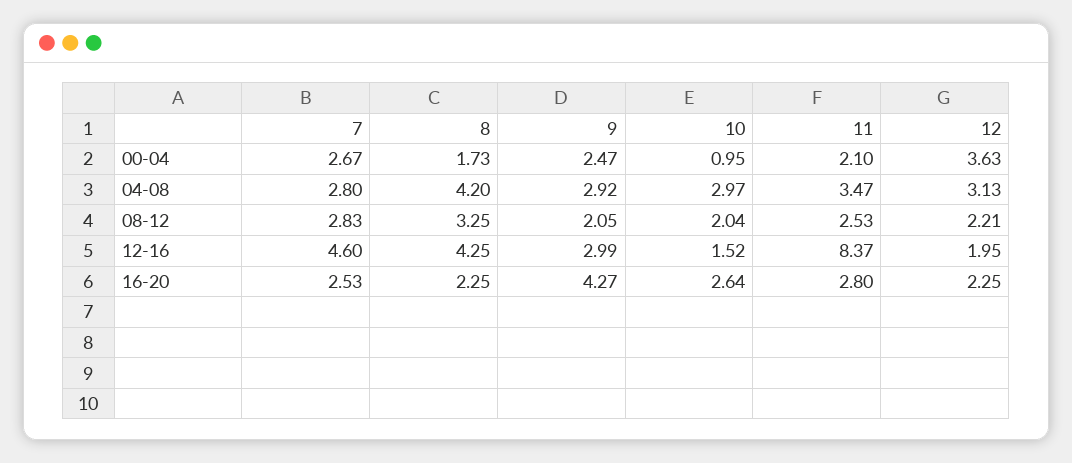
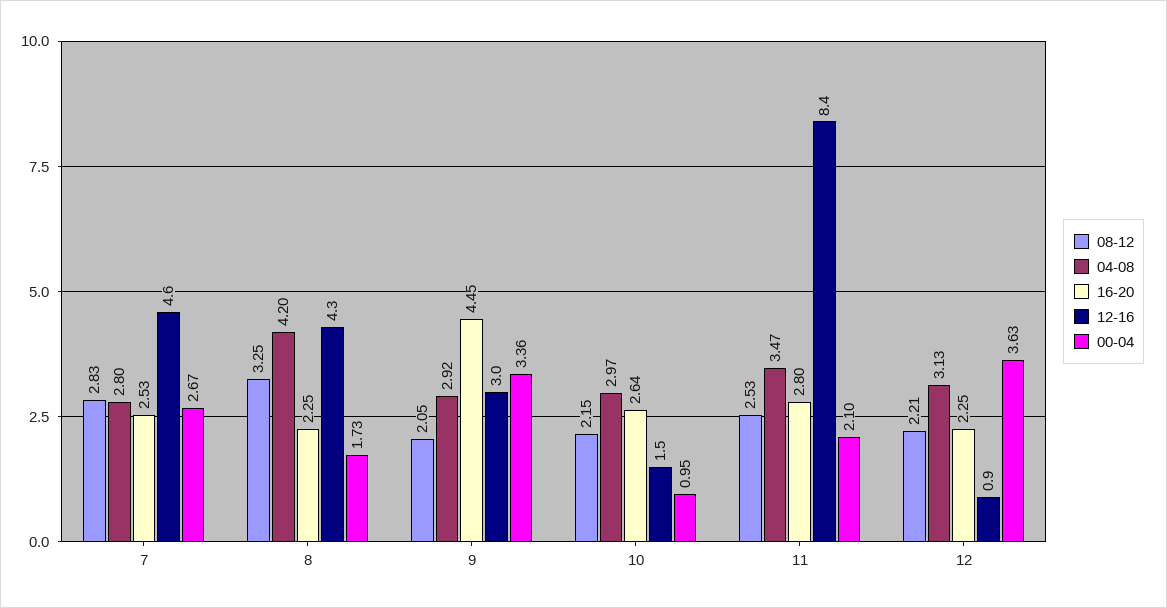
00-04, 9: 2.47 -> 3.36
08-12, 10: 2.04 -> 2.15
12-16, 12: 1.95 -> 0.9
16-20, 9: 4.27 -> 4.45

